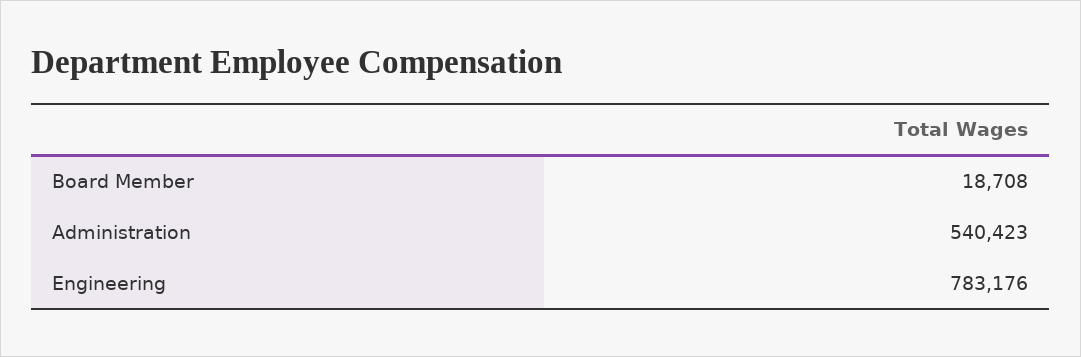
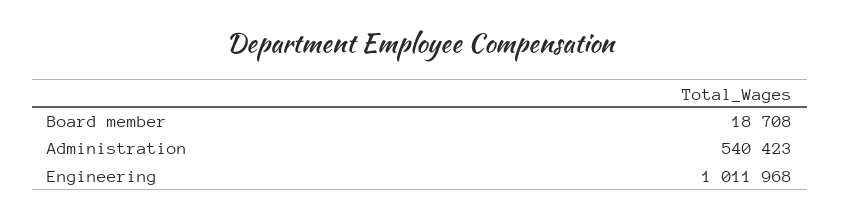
Engineering: 783176 -> 1011968

